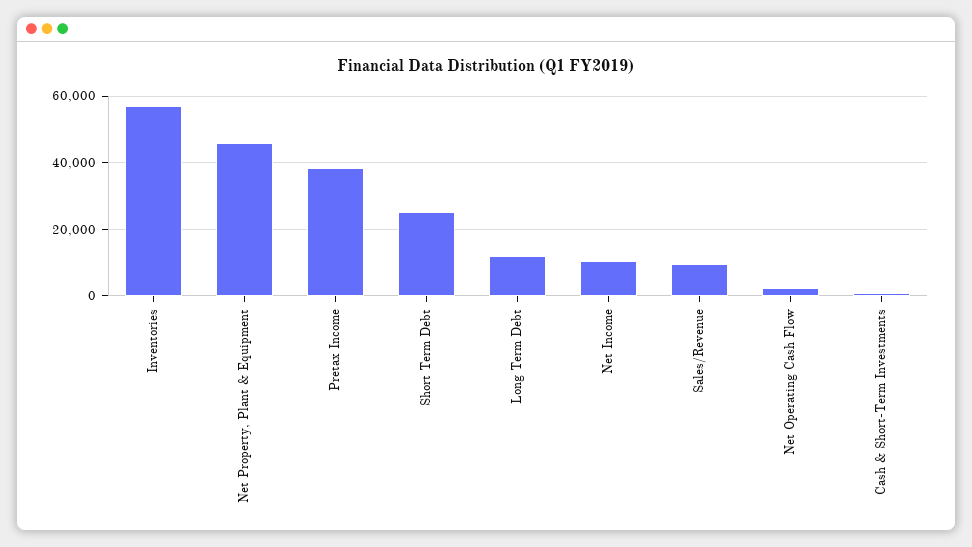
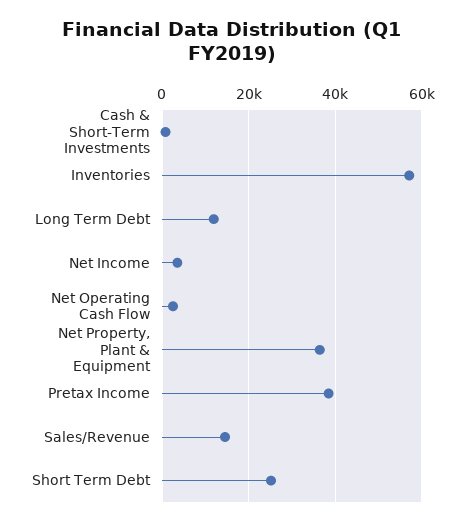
Net Property, Plant & Equipment: 46000 -> 36000
Net Income: 10000 -> 4000
Sales/Revenue: 10000 -> 14000

